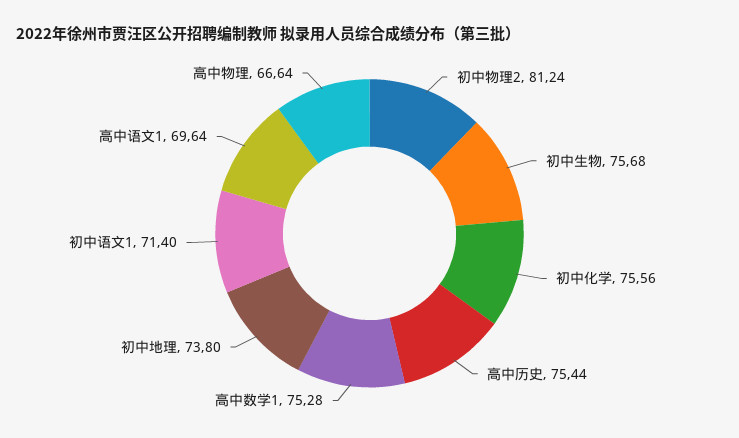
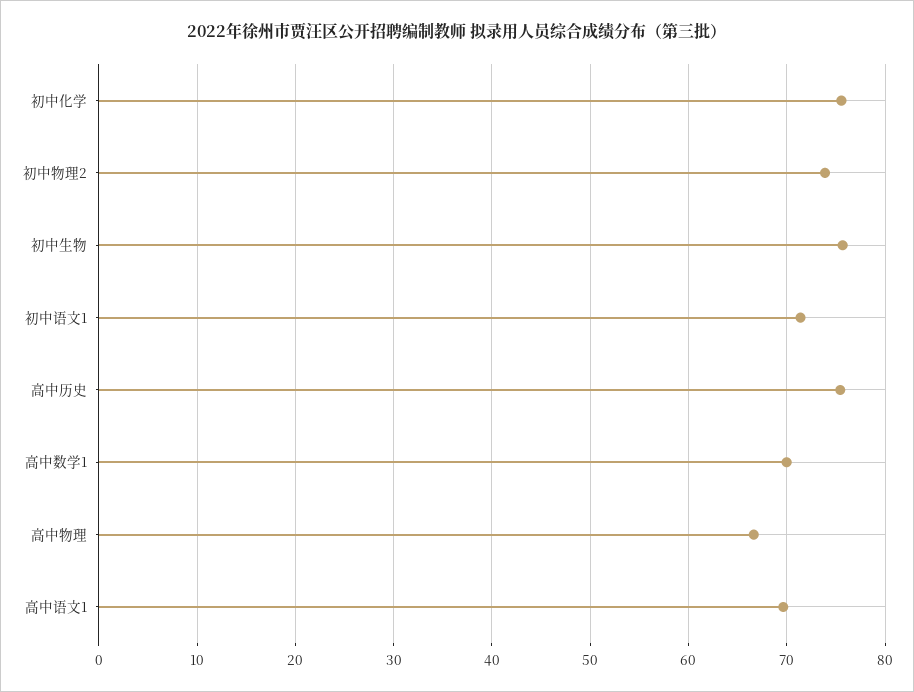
初中物理2: 81.24 -> 74
高中数学1: 75.28 -> 70
初中地理: 73.8 -> none

